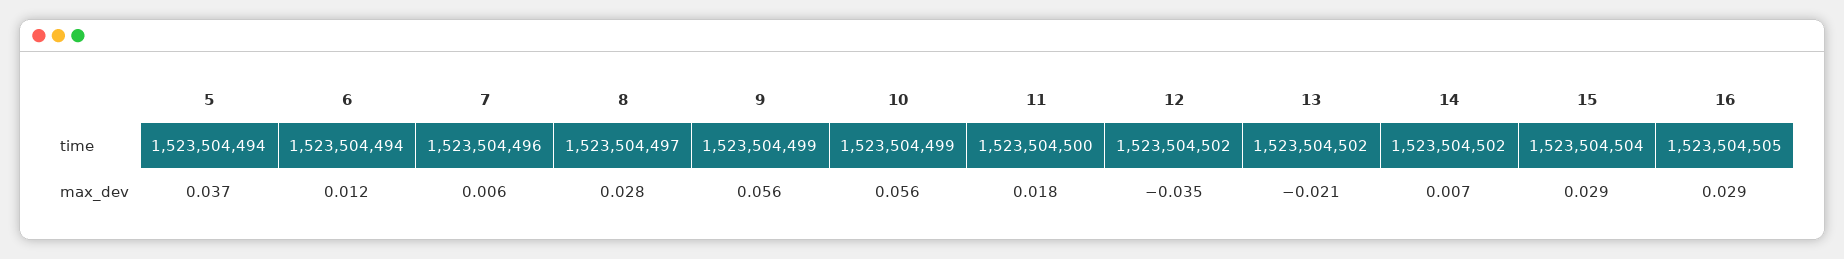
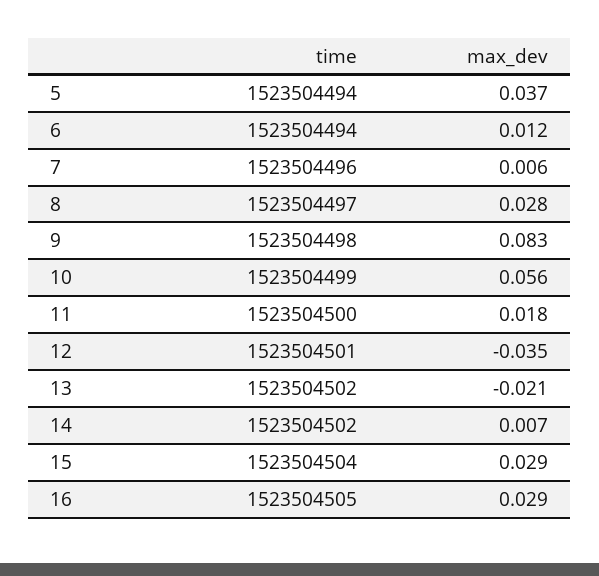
9, time: 1523504499 -> 1523504498
12, time: 1523504502 -> 1523504501
9, max_dev: 0.056 -> 0.083

